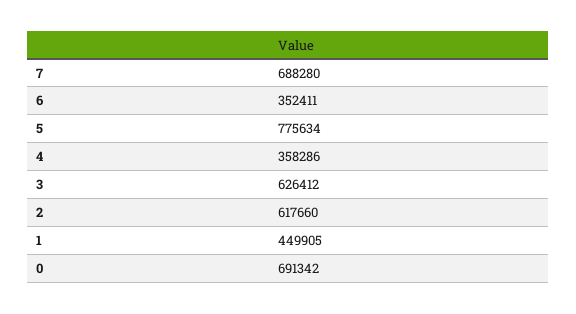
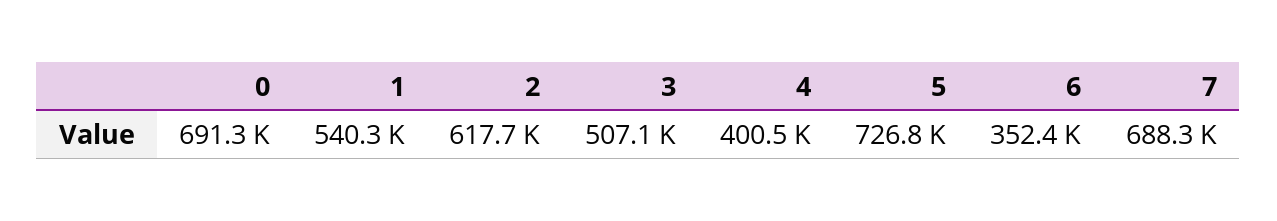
5: 775634 -> 726800
4: 358286 -> 400500
3: 626412 -> 507100
1: 449905 -> 540300

